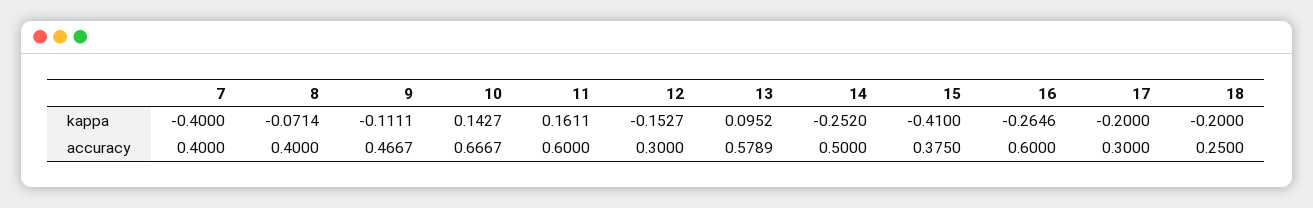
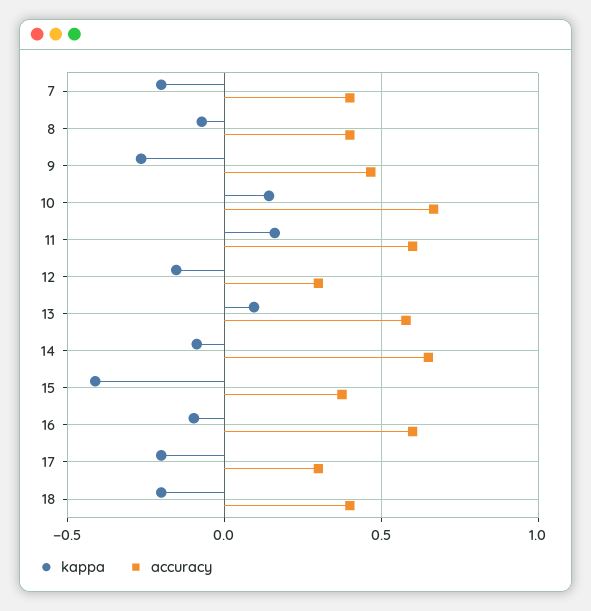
kappa, 7: -0.4 -> -0.2
kappa, 9: -0.1111 -> -0.25
kappa, 14: -0.252 -> -0.1
kappa, 16: -0.2646 -> -0.1
accuracy, 14: 0.5 -> 0.65
accuracy, 18: 0.25 -> 0.4

